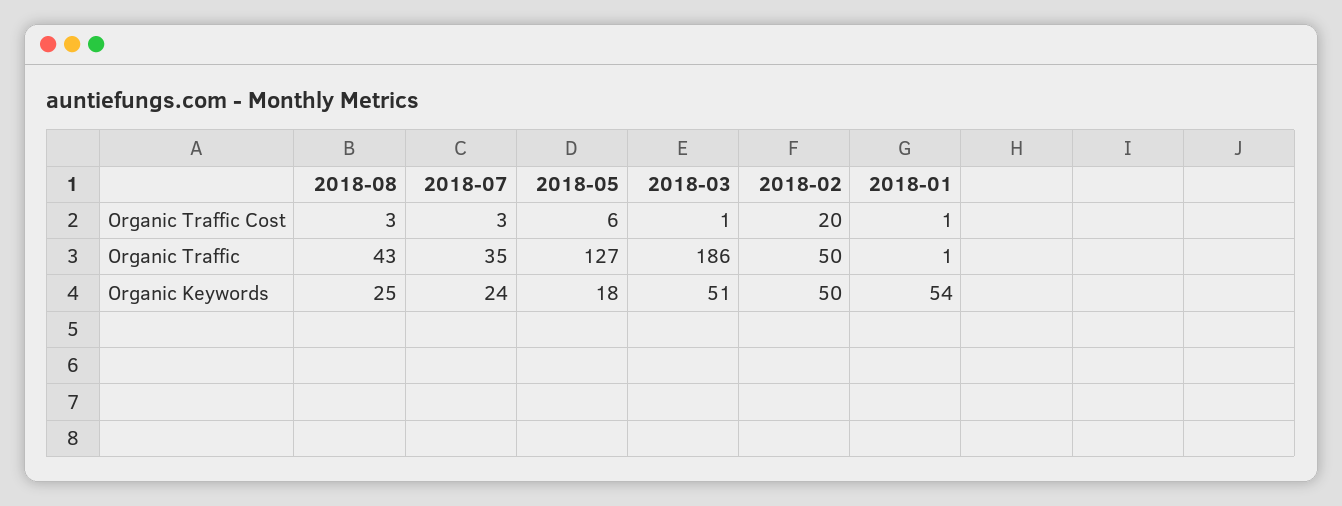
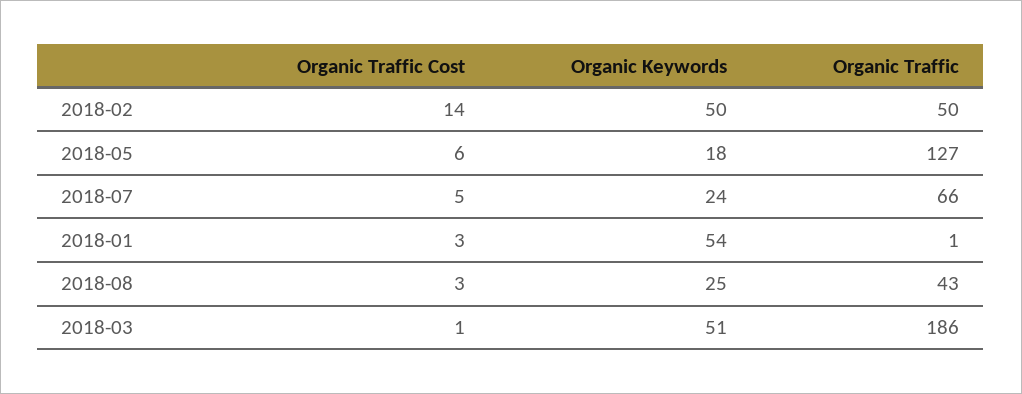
2018-07, Organic Traffic Cost: 3 -> 5
2018-02, Organic Traffic Cost: 20 -> 14
2018-01, Organic Traffic Cost: 1 -> 3
2018-07, Organic Traffic: 35 -> 66

